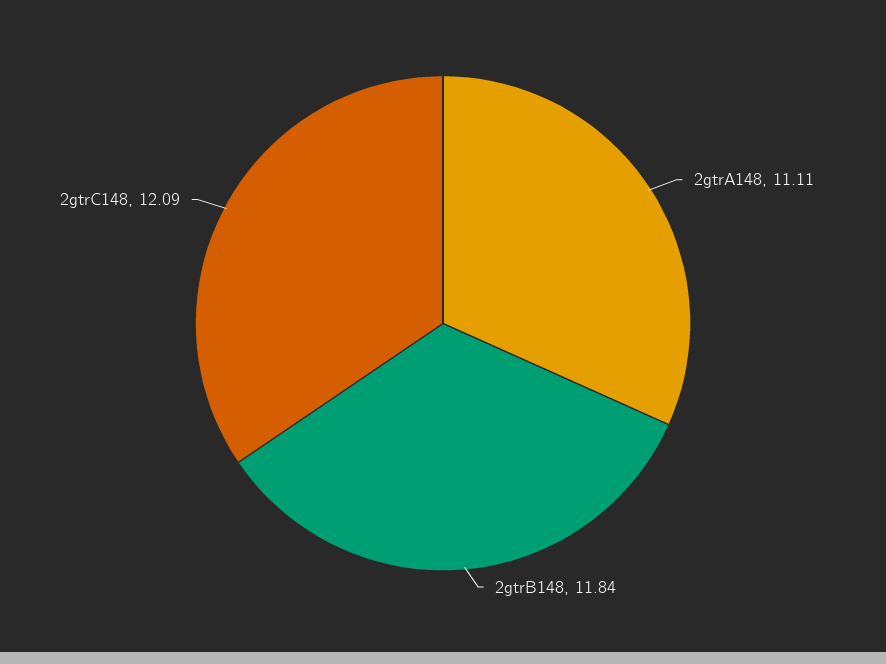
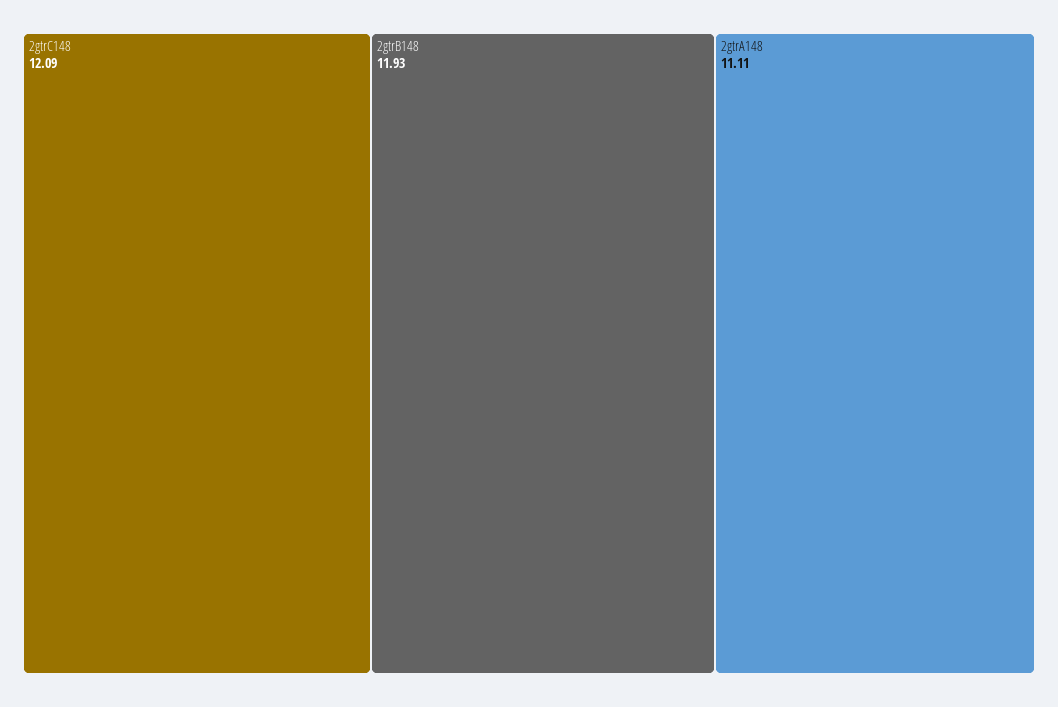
2gtrB148: 11.84 -> 11.93

